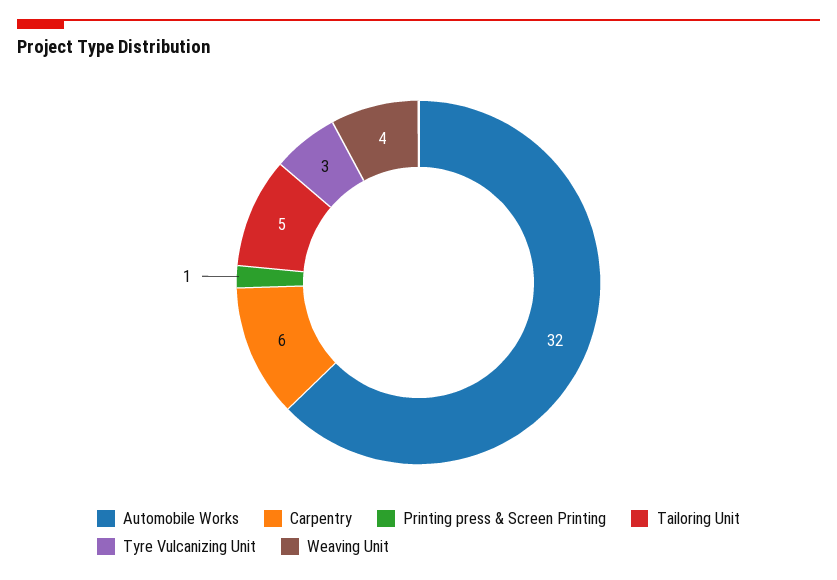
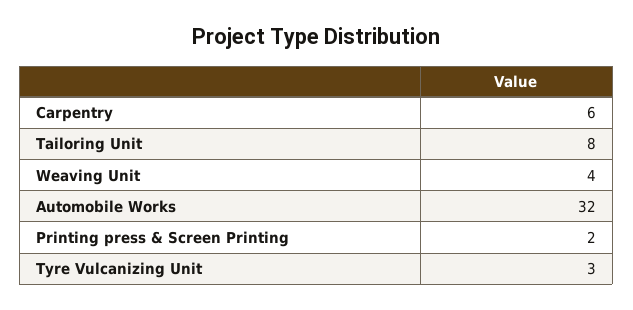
Printing press & Screen Printing: 1 -> 2
Tailoring Unit: 5 -> 8

